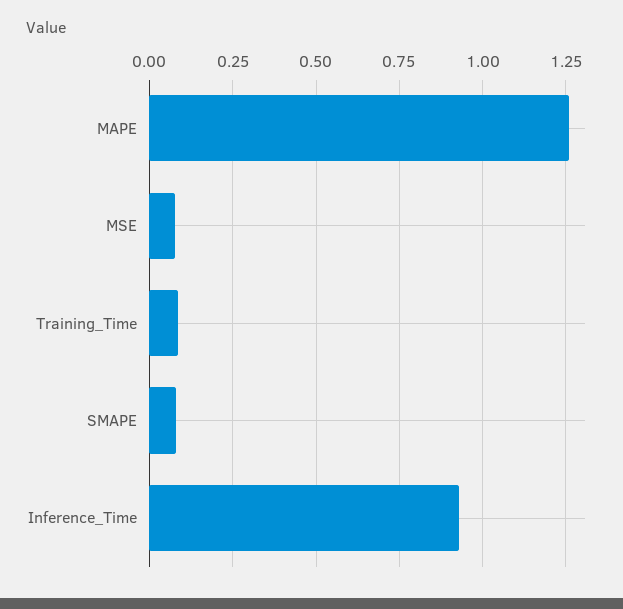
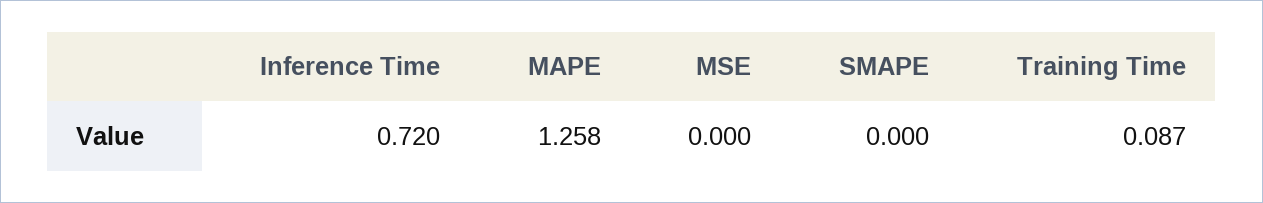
MSE: 0.075 -> 0
SMAPE: 0.075 -> 0
Inference_Time: 0.925 -> 0.72

